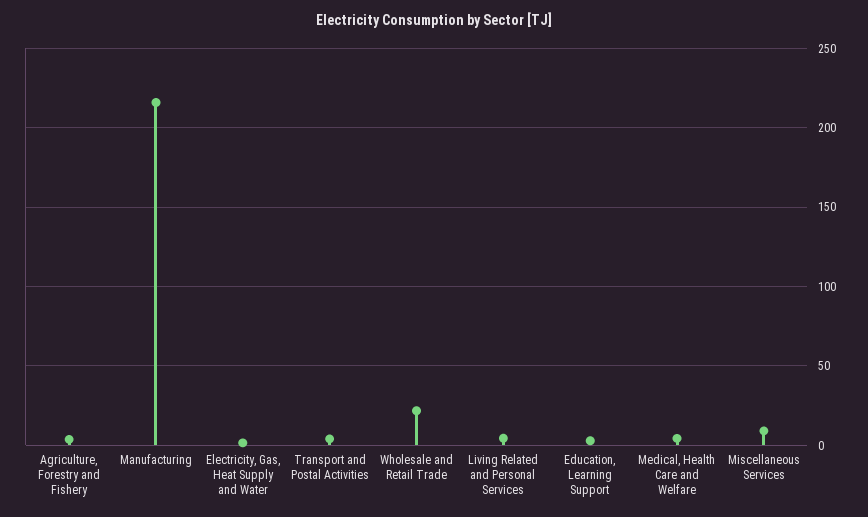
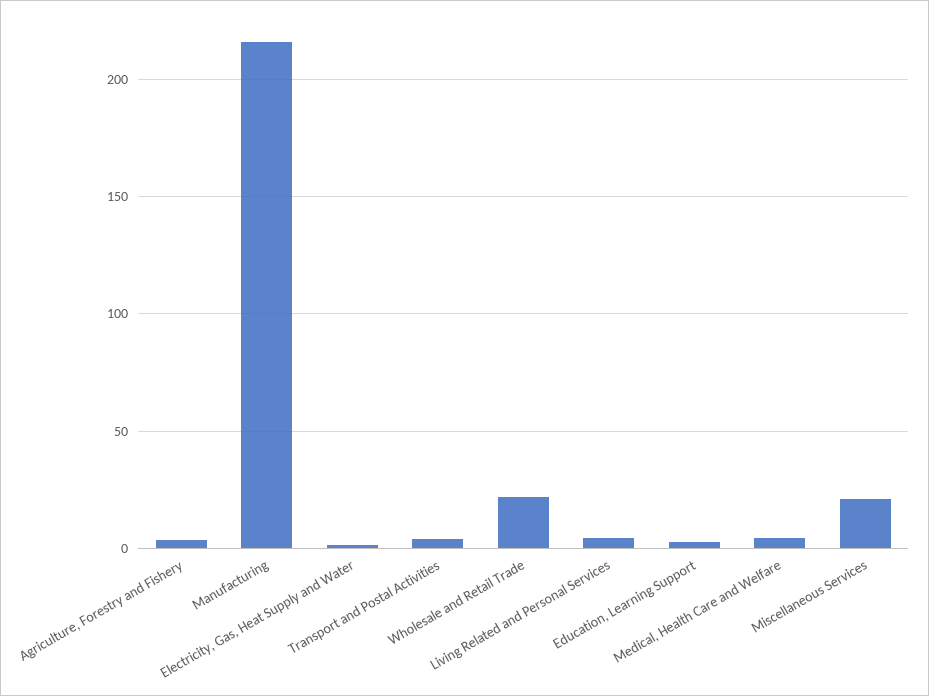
Miscellaneous Services: 10 -> 20

